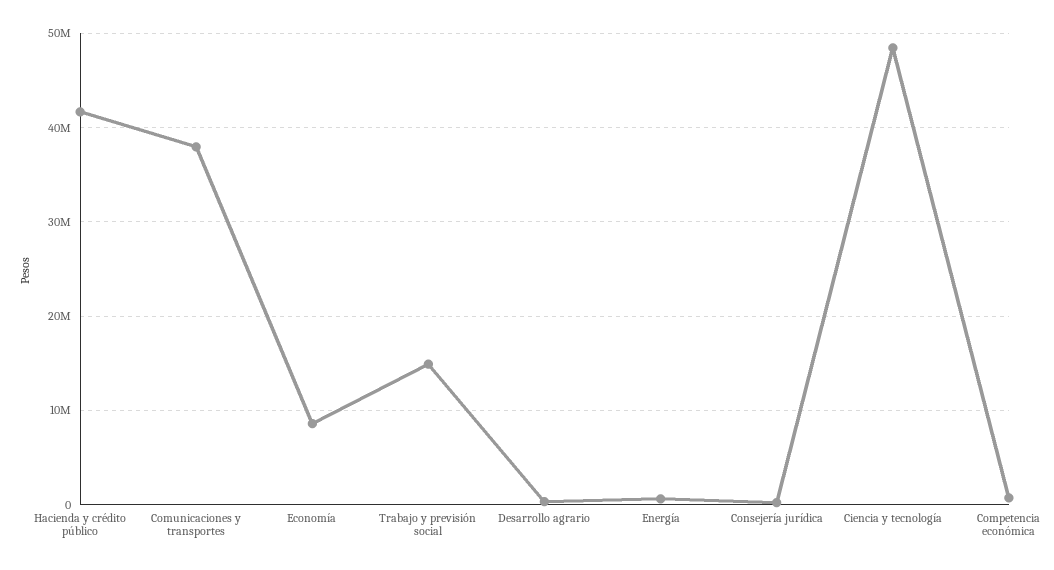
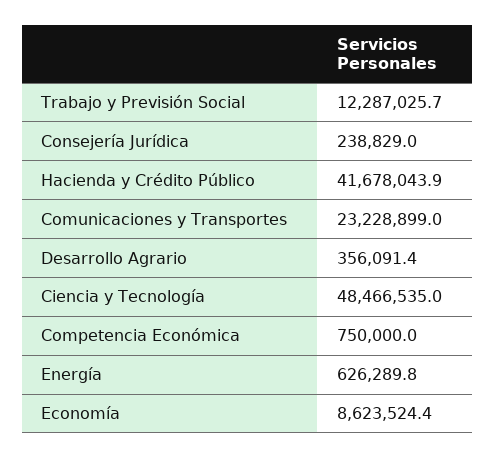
Comunicaciones y transportes: 38000000 -> 23228899
Trabajo y previsión social: 15000000 -> 12287025.7

